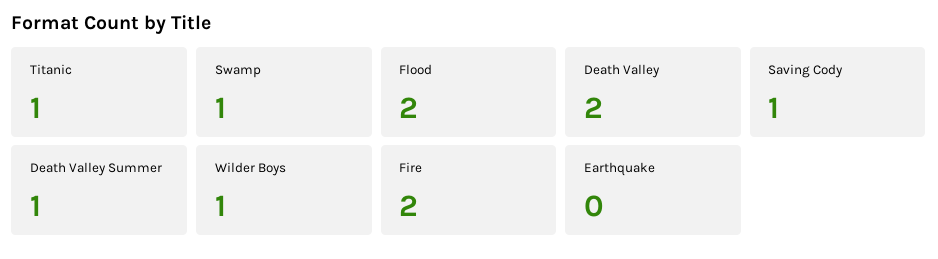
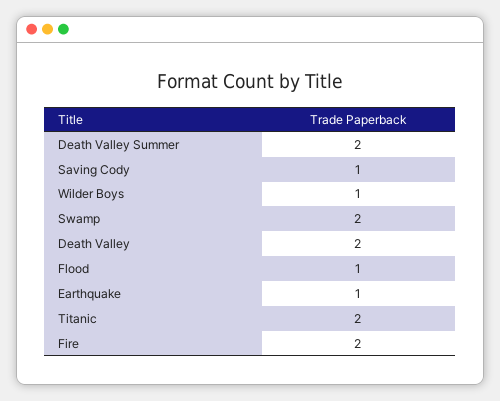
Titanic: 1 -> 2
Swamp: 1 -> 2
Flood: 2 -> 1
Death Valley Summer: 1 -> 2
Earthquake: 0 -> 1

